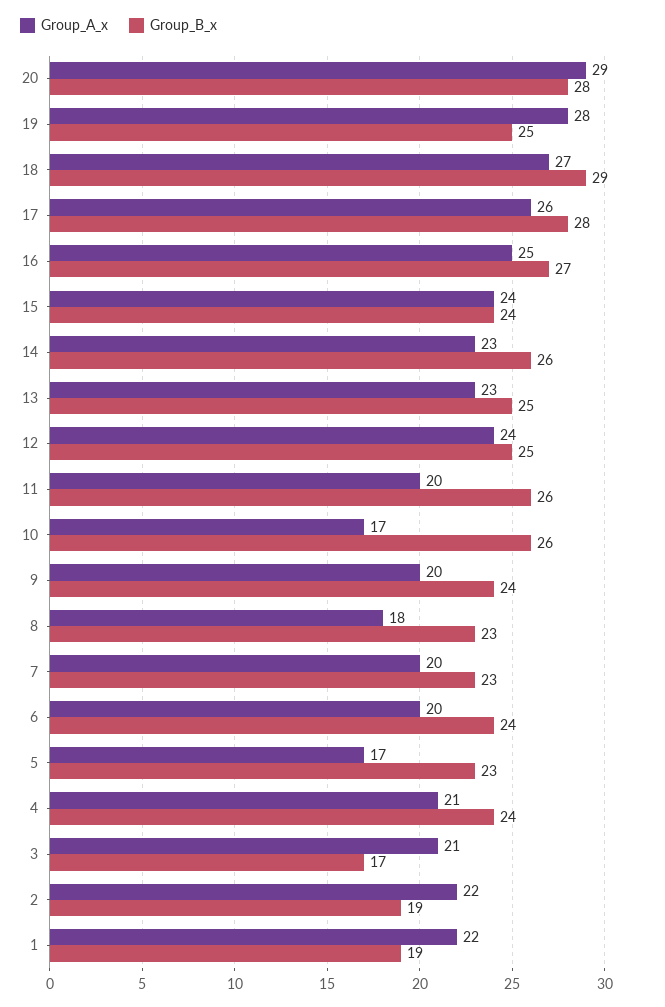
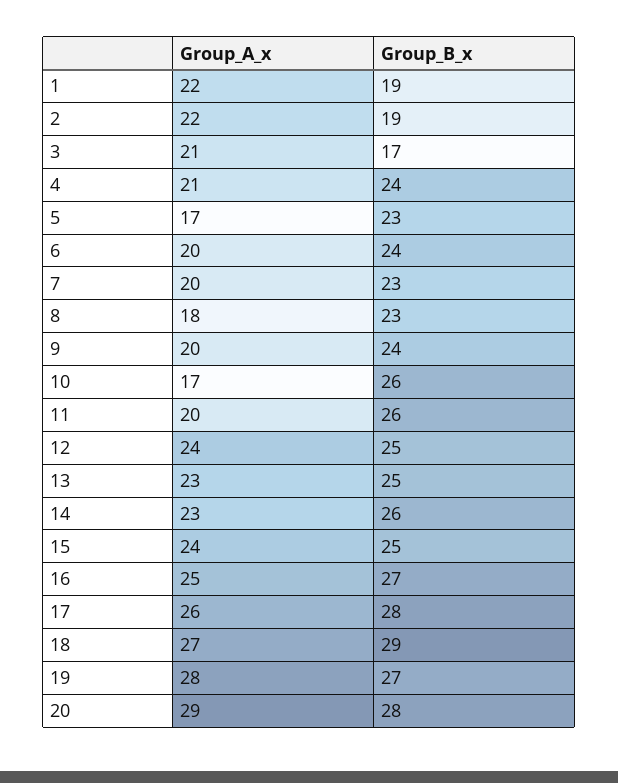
Group_B_x, 19: 25 -> 27
Group_B_x, 15: 24 -> 25

